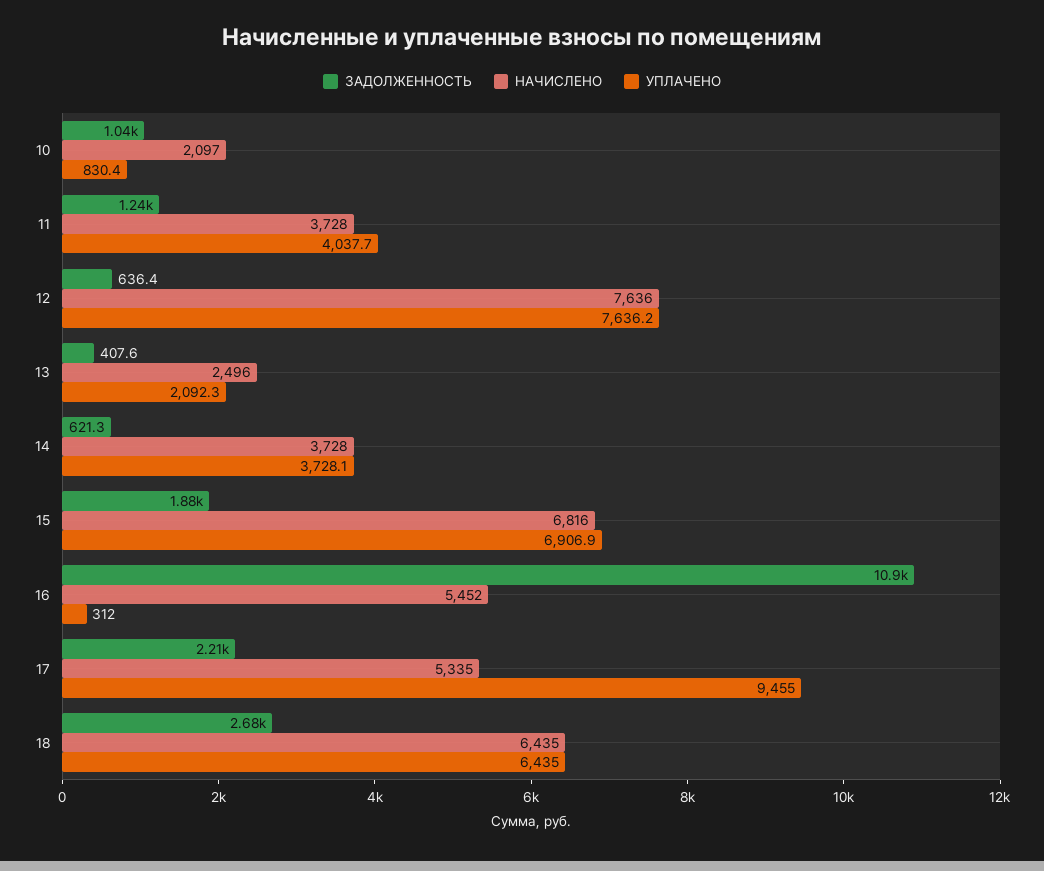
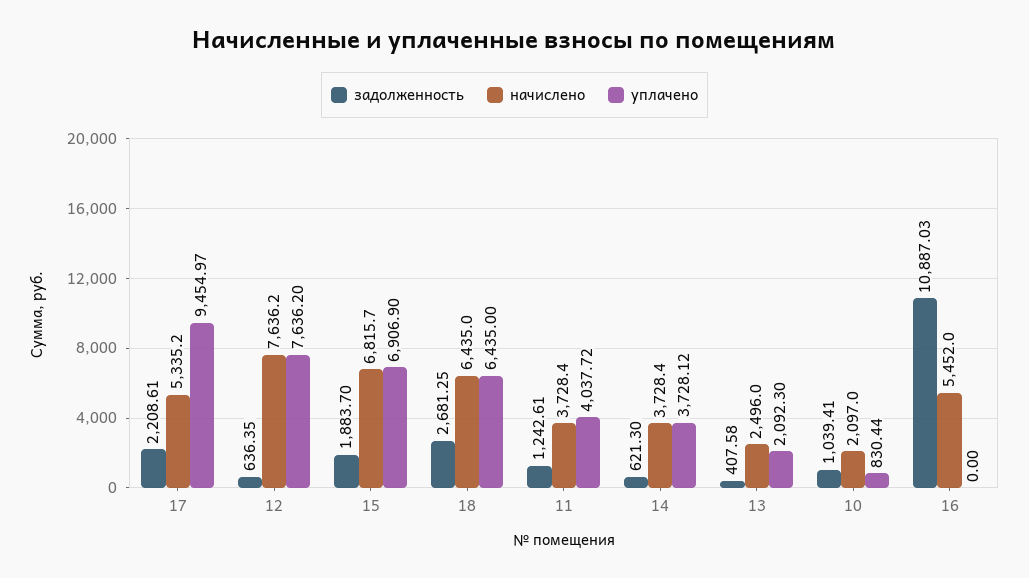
УПЛАЧЕНО, 16: 312 -> 0

